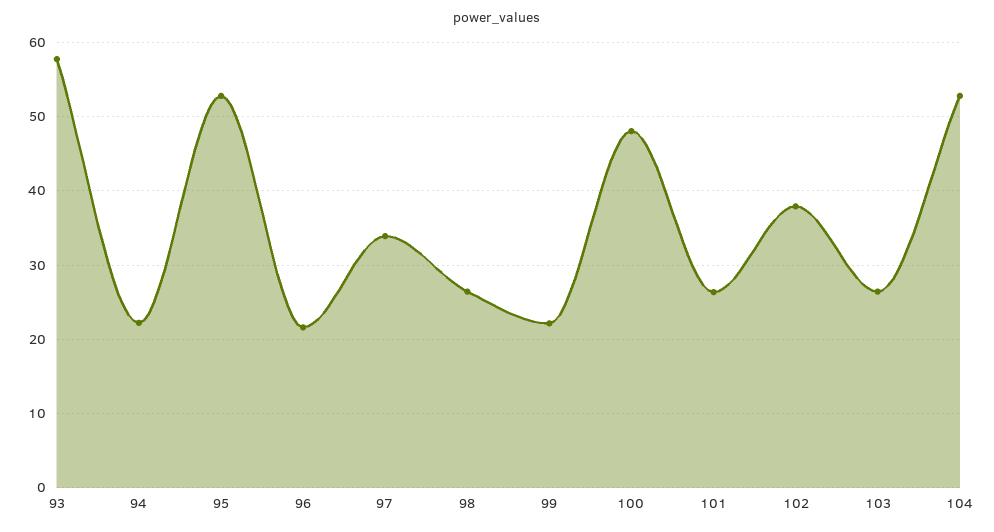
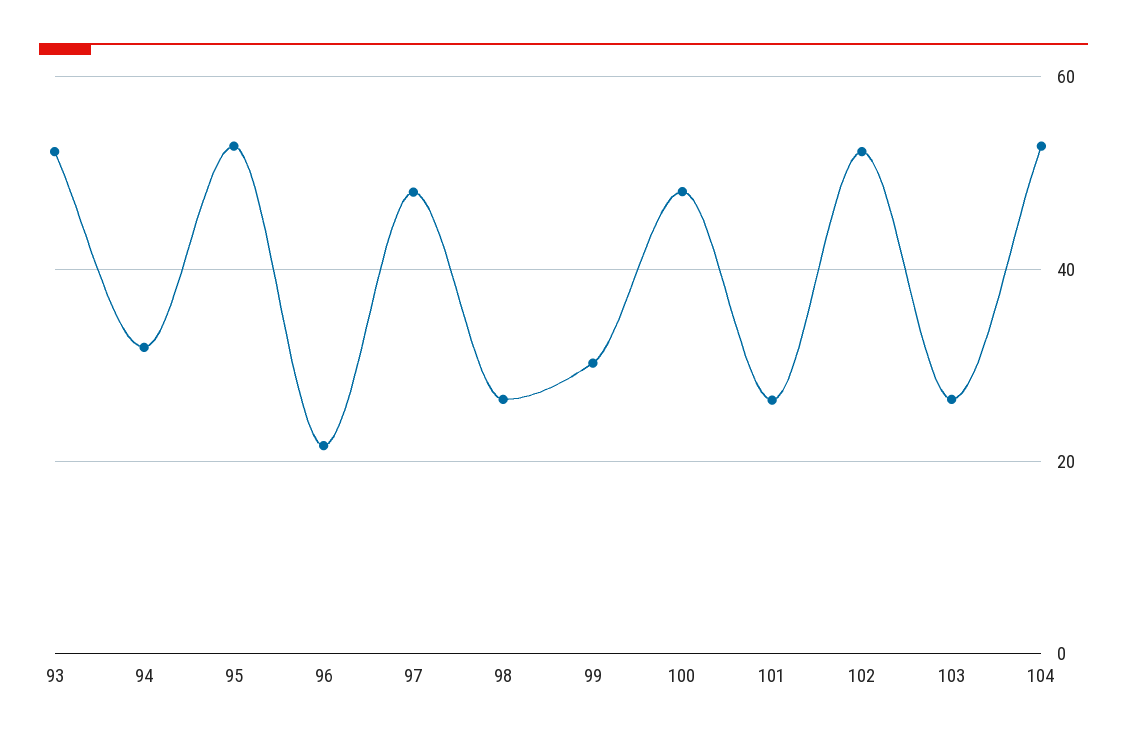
93: 58 -> 52
94: 22 -> 32
97: 34 -> 48
99: 22 -> 30
102: 38 -> 52

